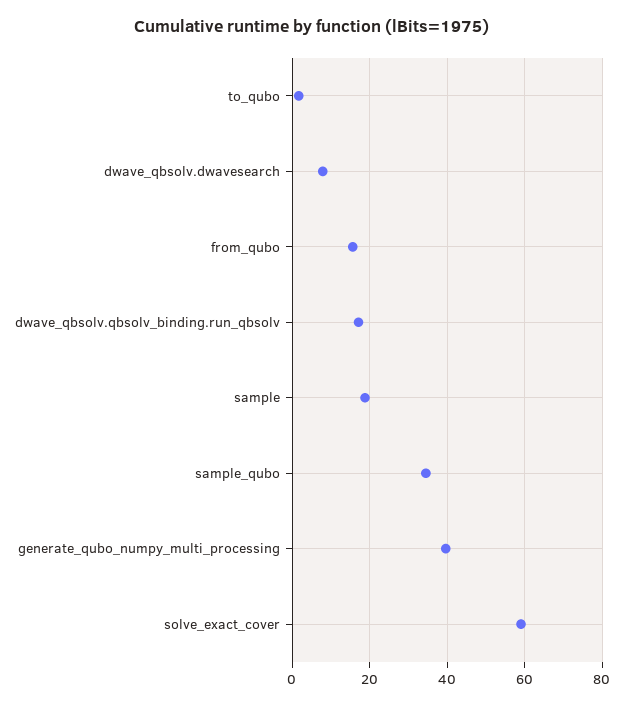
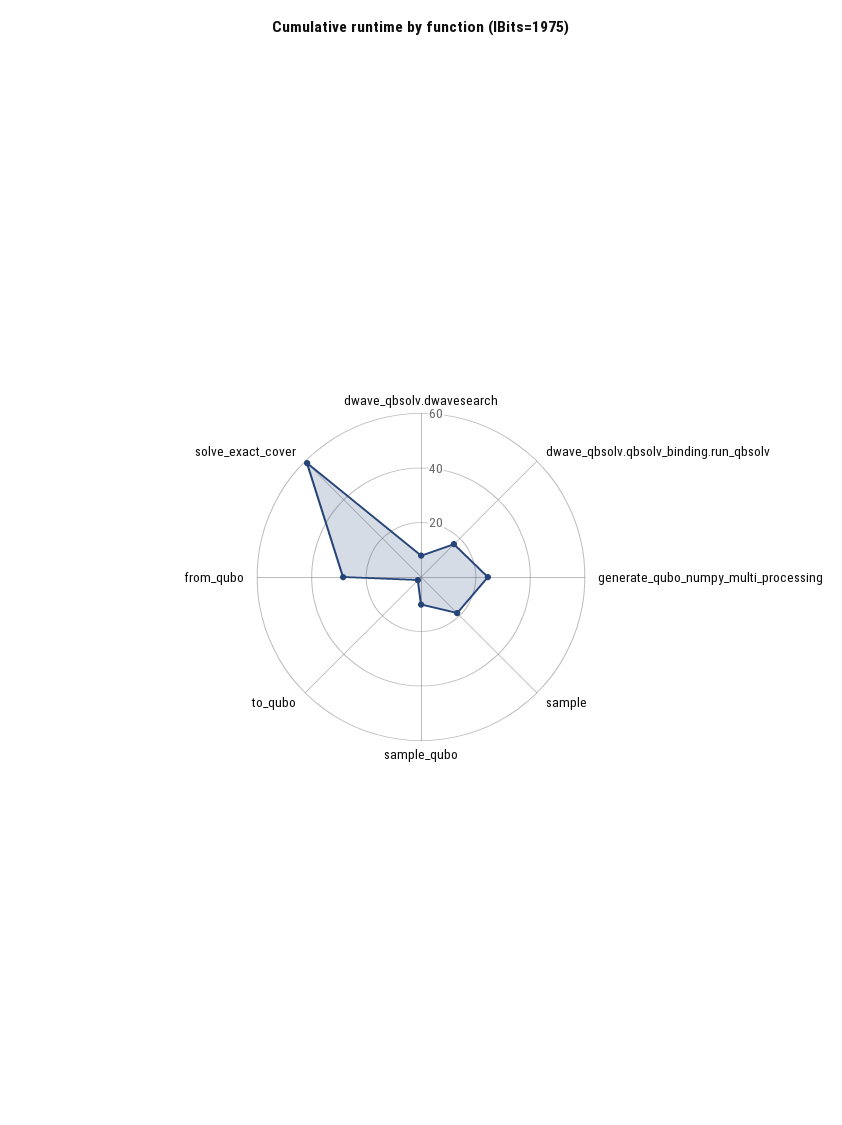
from_qubo: 16 -> 30
sample_qubo: 34 -> 10
generate_qubo_numpy_multi_processing: 40 -> 25

